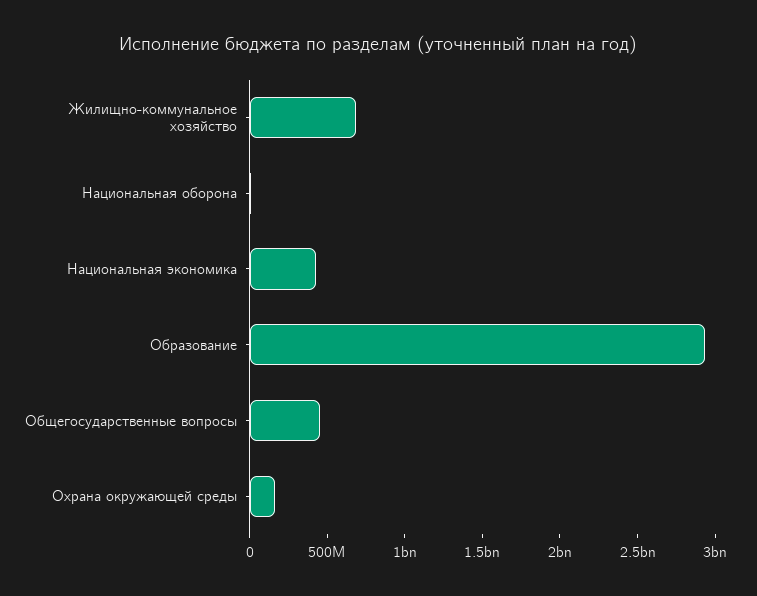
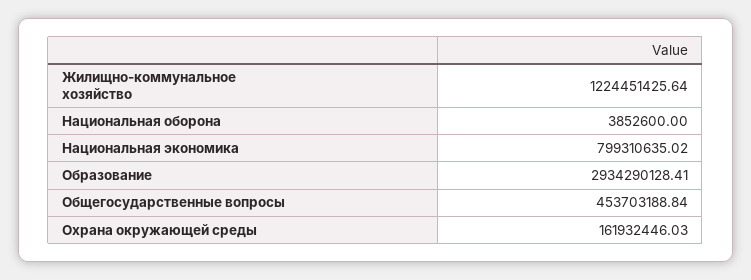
Жилищно-коммунальное хозяйство: 700000000 -> 1224451425.64
Национальная экономика: 400000000 -> 799310635.02

